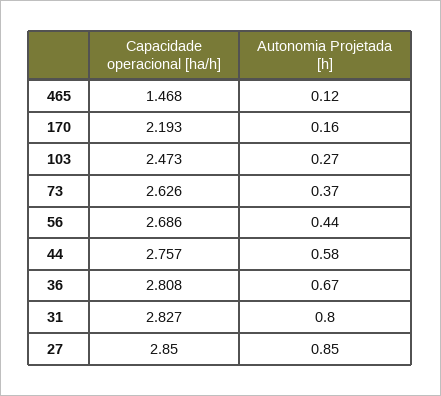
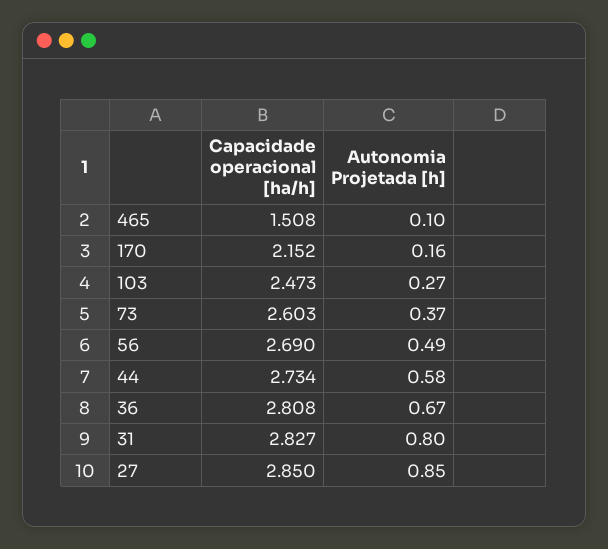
Capacidade operacional [ha/h], 465: 1.468 -> 1.508
Autonomia Projetada [h], 465: 0.12 -> 0.1
Capacidade operacional [ha/h], 170: 2.193 -> 2.152
Capacidade operacional [ha/h], 73: 2.626 -> 2.603
Capacidade operacional [ha/h], 56: 2.686 -> 2.69
Autonomia Projetada [h], 56: 0.44 -> 0.49
Capacidade operacional [ha/h], 44: 2.757 -> 2.734

